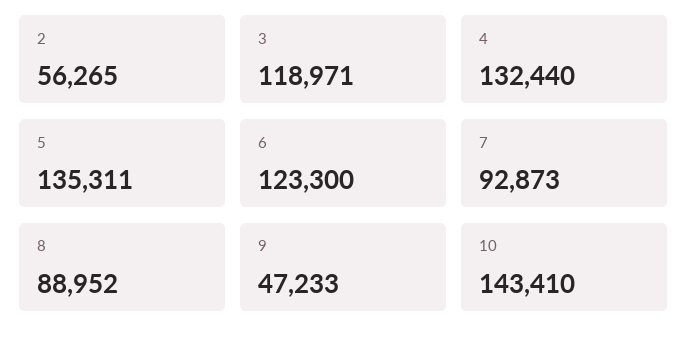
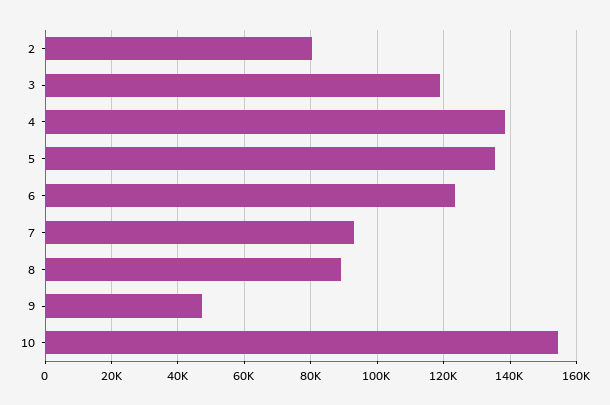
2: 56265 -> 80000
4: 132440 -> 138000
10: 143410 -> 154000

